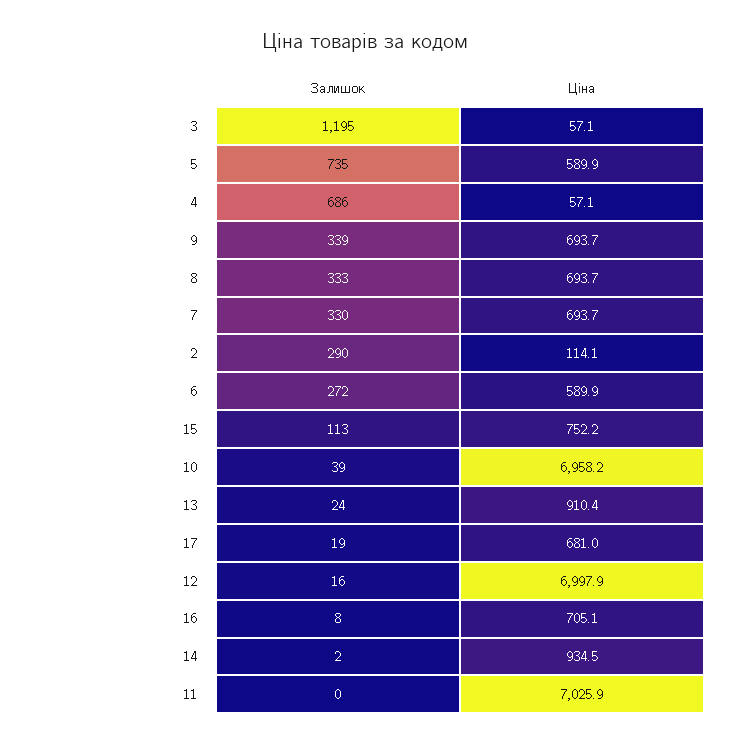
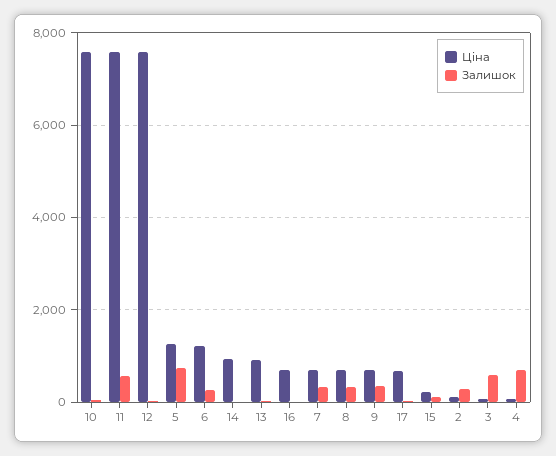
Залишок, 3: 1195 -> 600
Ціна, 5: 589.9 -> 1200
Ціна, 6: 589.9 -> 1200
Ціна, 15: 752.2 -> 200
Ціна, 10: 6958.2 -> 7600
Ціна, 12: 6997.9 -> 7600
Залишок, 11: 0 -> 600
Ціна, 11: 7025.9 -> 7600

